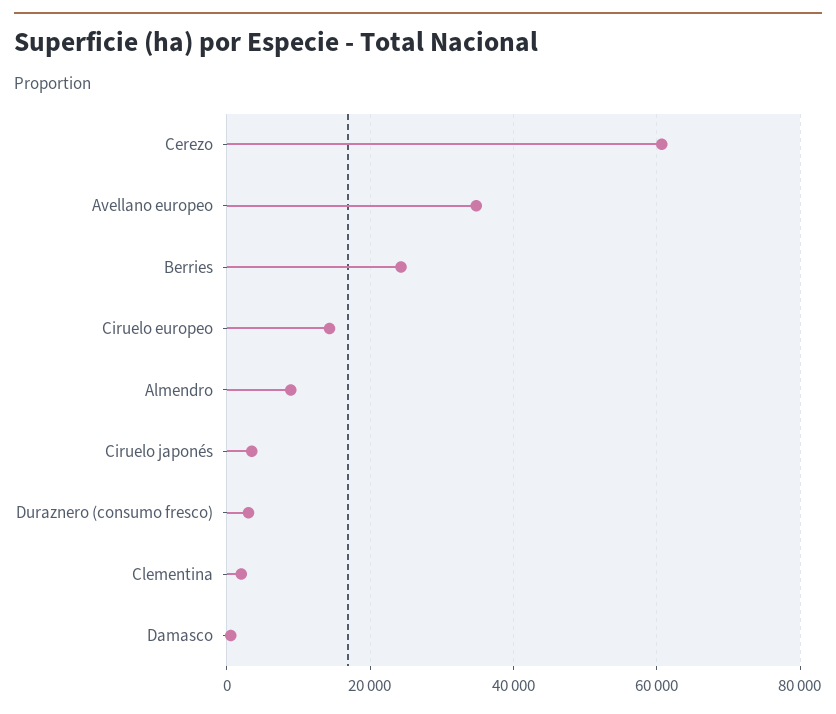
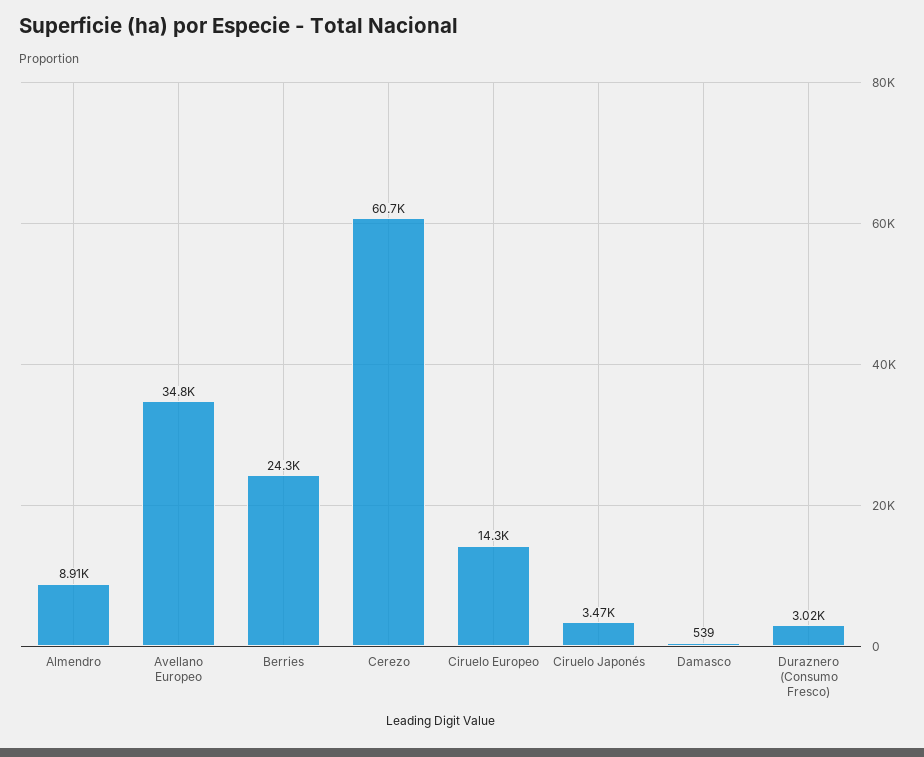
Clementina: 2000 -> none

